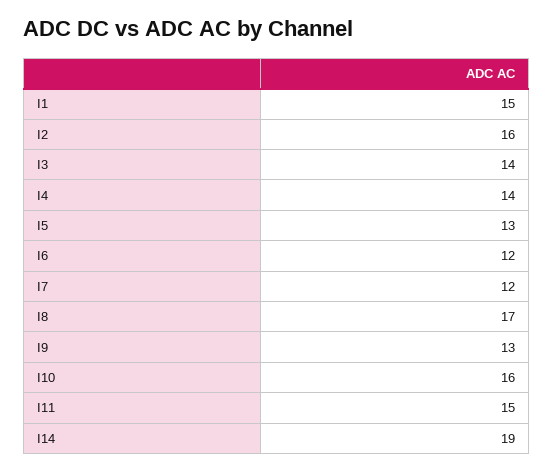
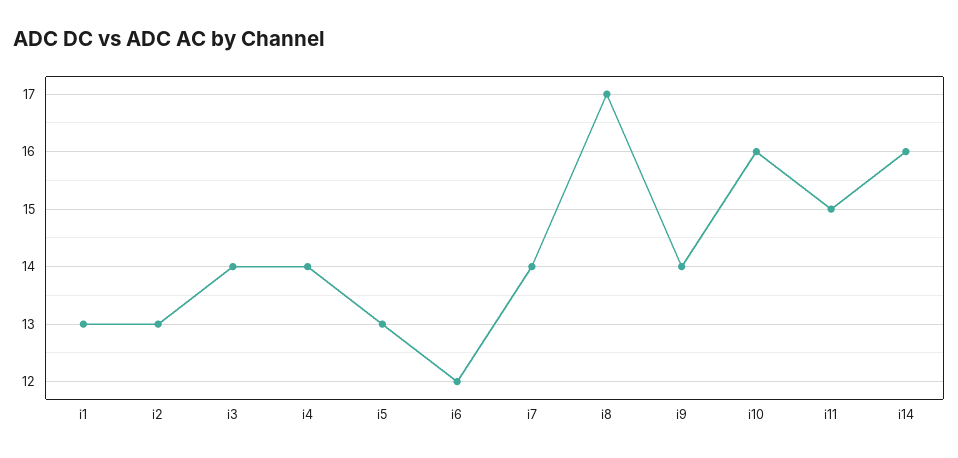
I1: 15 -> 13
I2: 16 -> 13
I7: 12 -> 14
I9: 13 -> 14
I14: 19 -> 16

